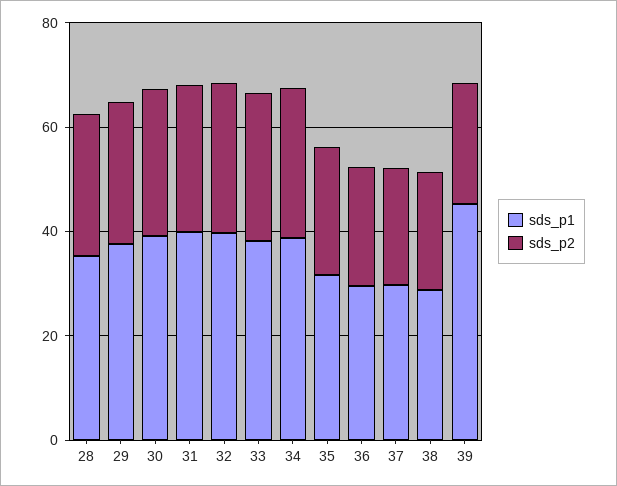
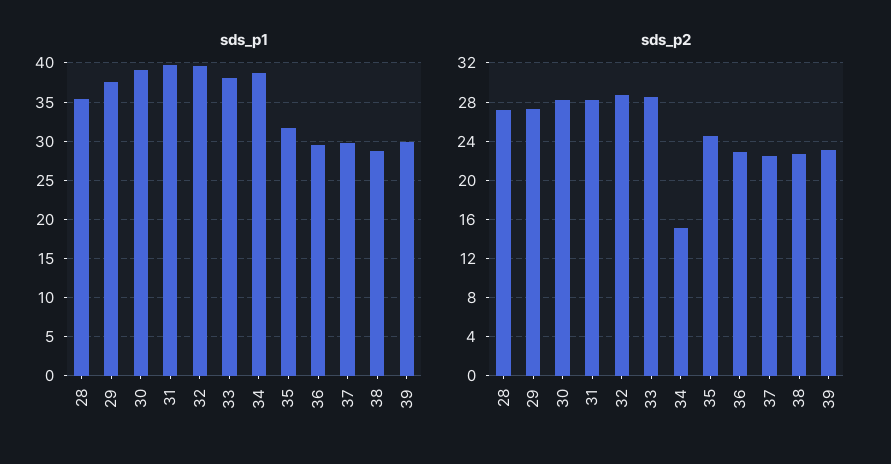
sds_p2, 34: 30 -> 15
sds_p1, 39: 45 -> 30

